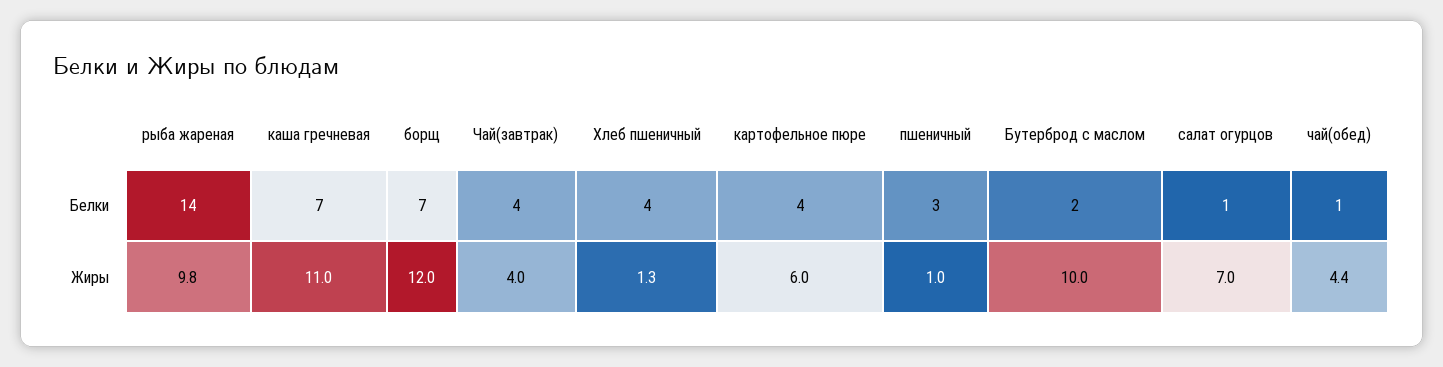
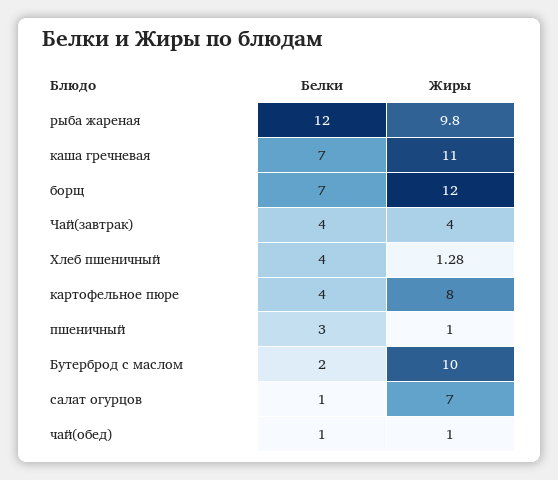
рыба жареная, Белки: 14 -> 12
картофельное пюре, Жиры: 6 -> 8
чай(обед), Жиры: 4.4 -> 1

